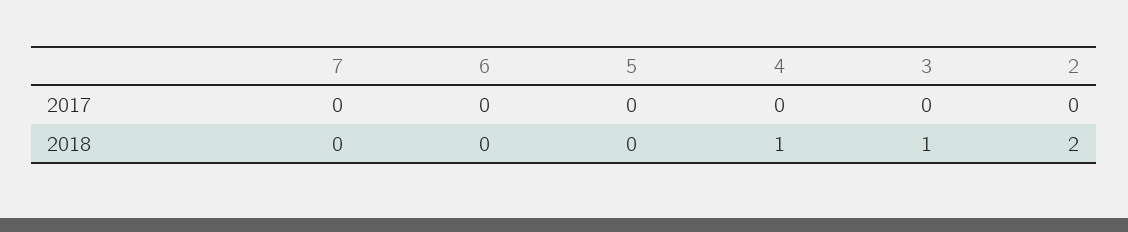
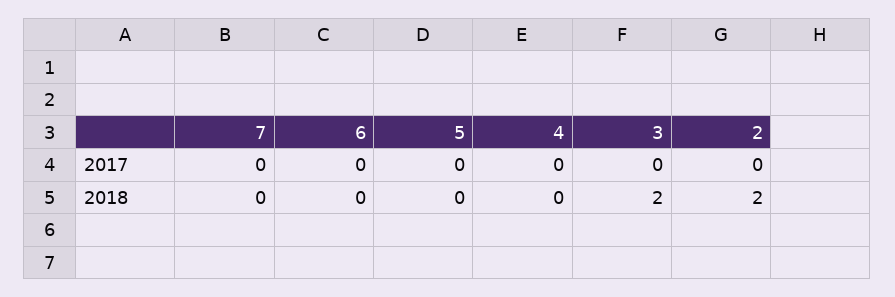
4, 2018: 1 -> 0
3, 2018: 1 -> 2

